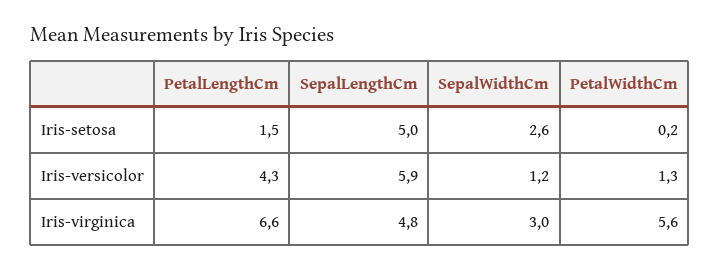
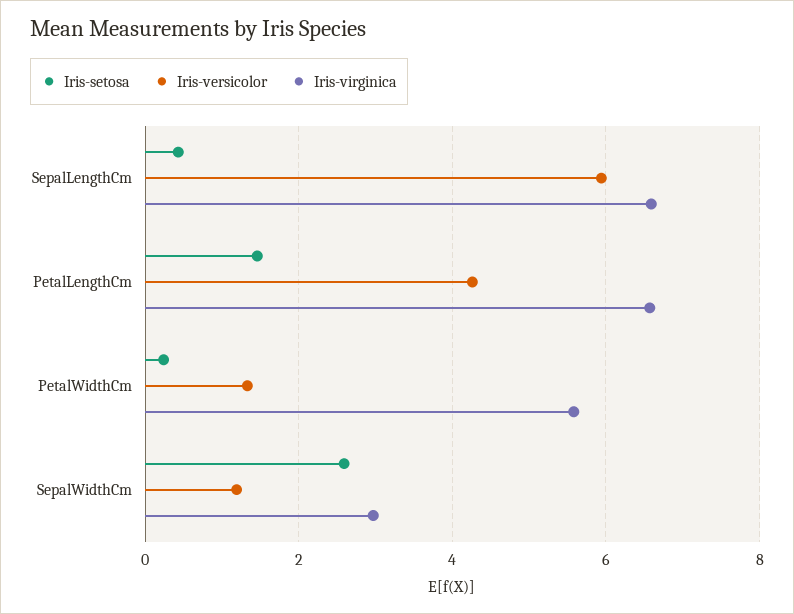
Iris-setosa, SepalLengthCm: 5 -> 0.4
Iris-virginica, SepalLengthCm: 4.8 -> 6.6

